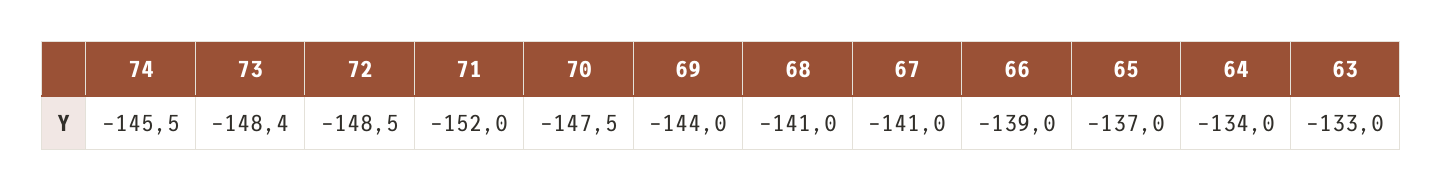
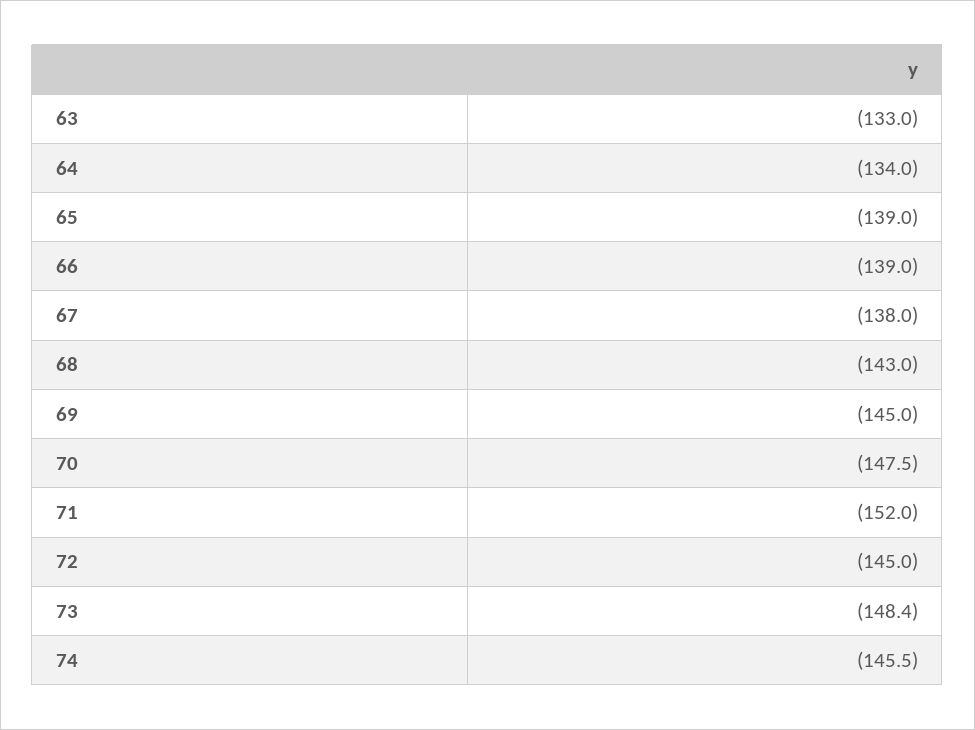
72: -148.5 -> -145
69: -144 -> -145
68: -141 -> -143
67: -141 -> -138
65: -137 -> -139

